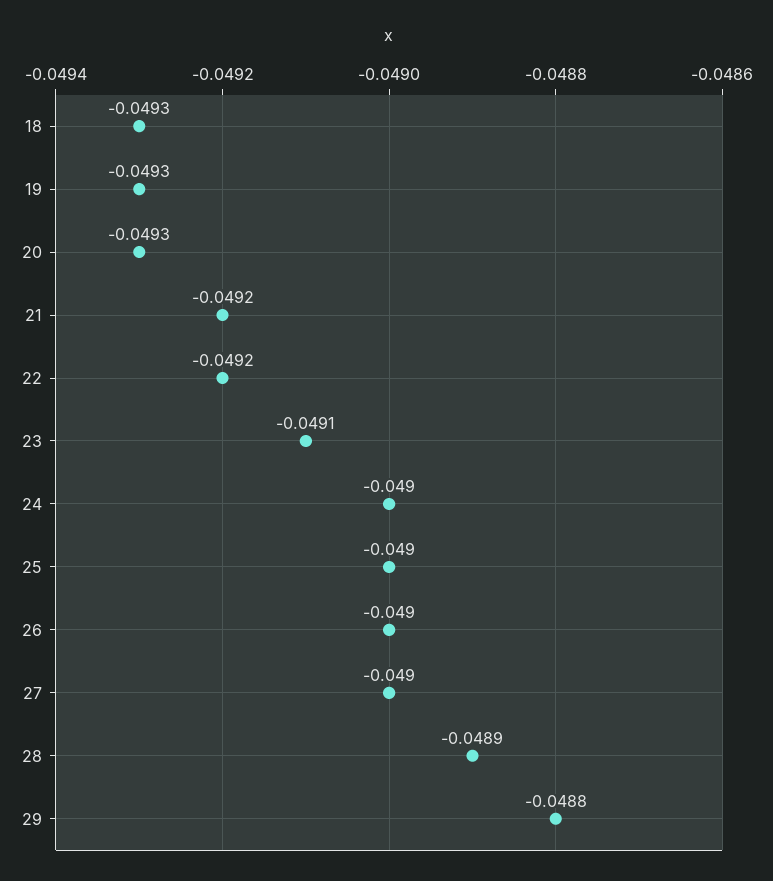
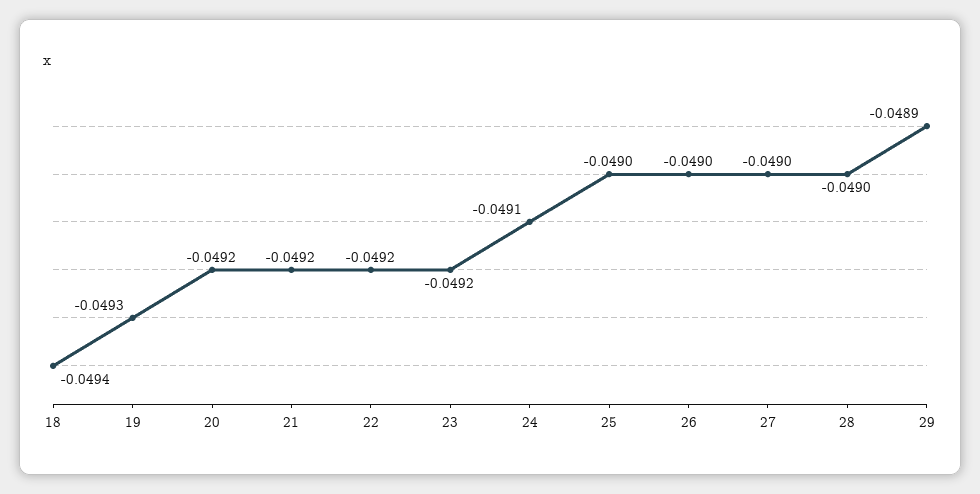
18: -0.0493 -> -0.0494
20: -0.0493 -> -0.0492
23: -0.0491 -> -0.0492
24: -0.049 -> -0.0491
28: -0.0489 -> -0.049
29: -0.0488 -> -0.0489

